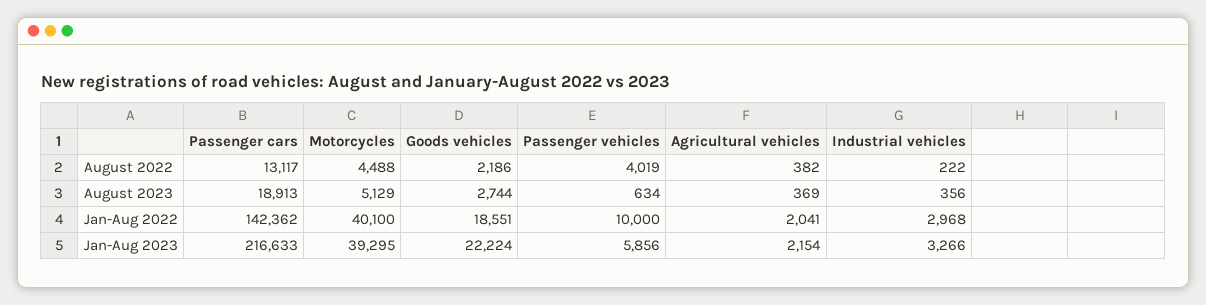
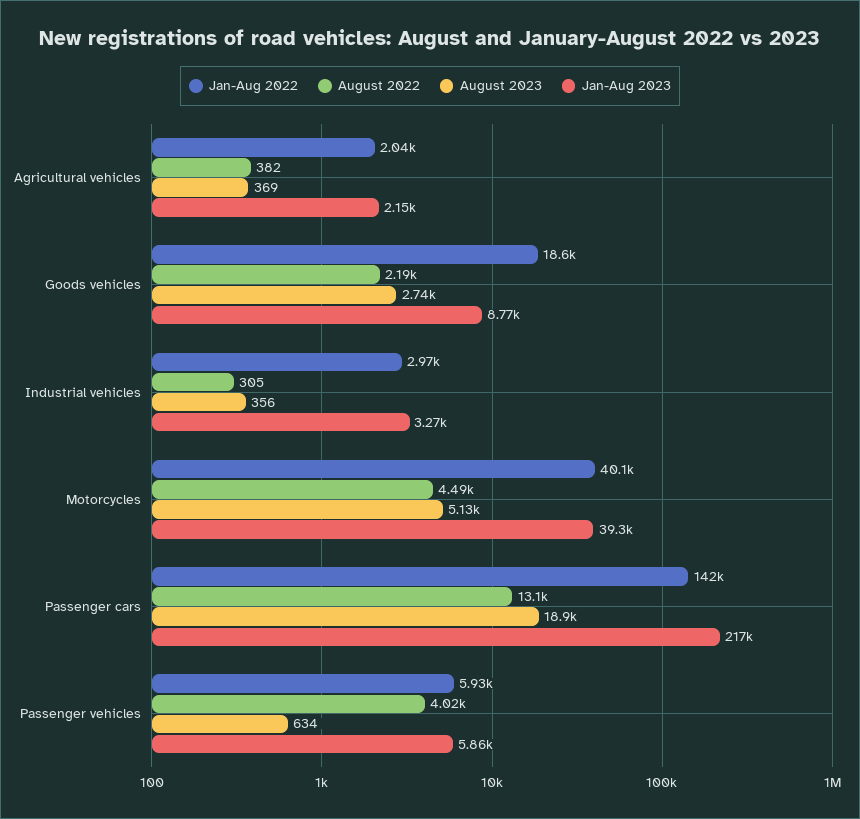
August 2022, Industrial vehicles: 222 -> 305
Jan-Aug 2022, Passenger vehicles: 10000 -> 5930
Jan-Aug 2023, Goods vehicles: 22224 -> 8770

